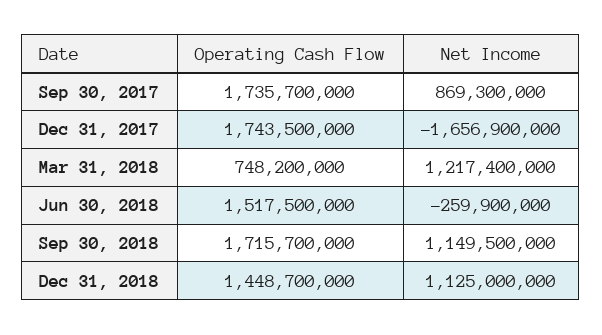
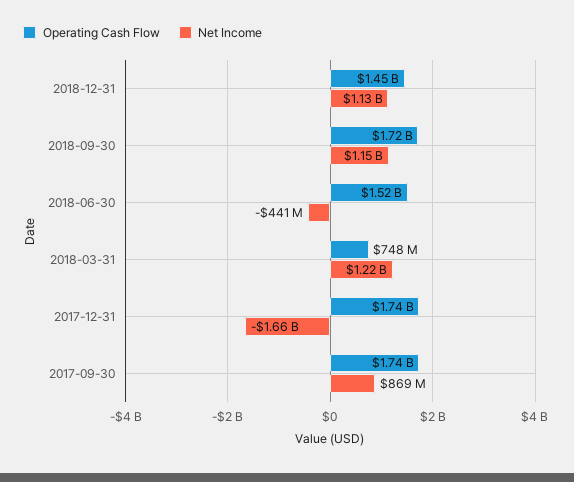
Net Income, Jun 30, 2018: -259900000 -> -441000000

